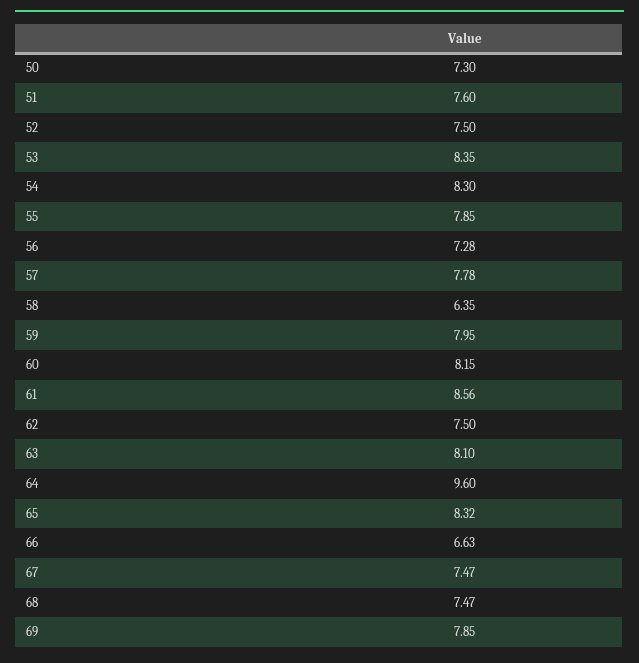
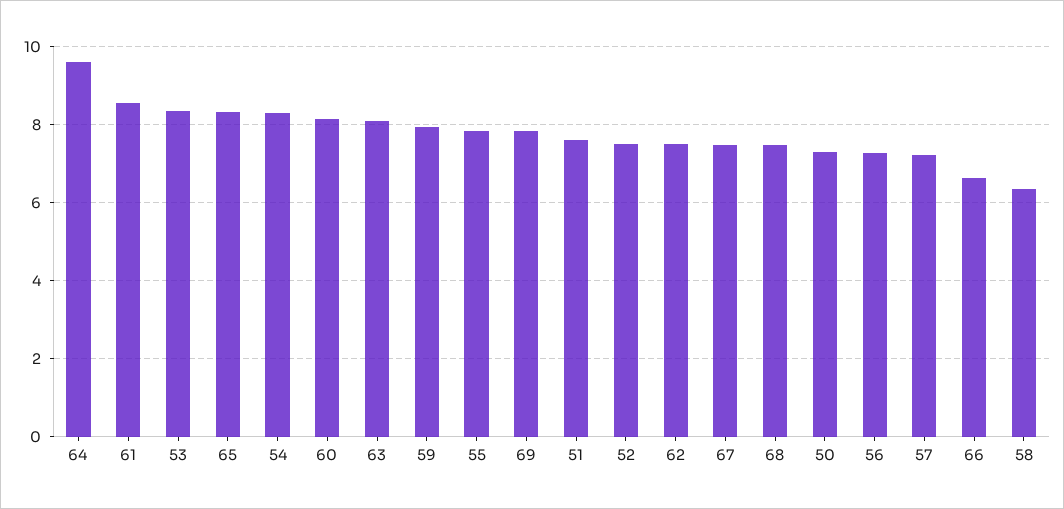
57: 7.78 -> 7.2

